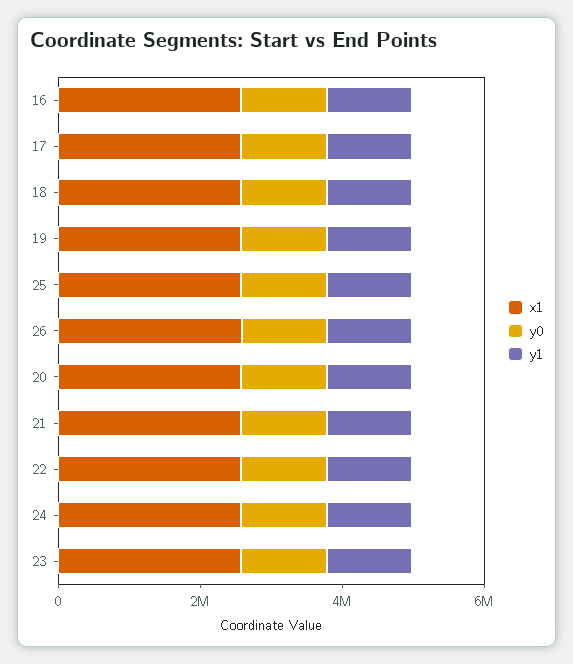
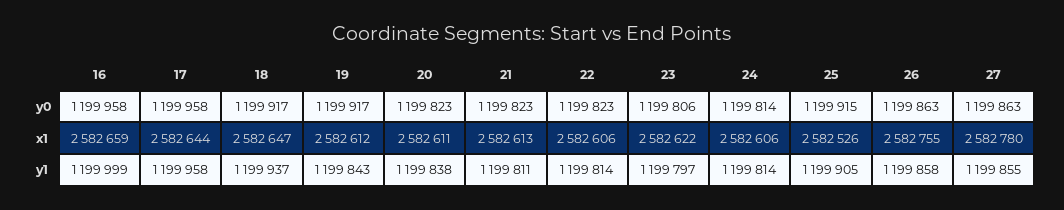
y0, 27: none -> 1199863
x1, 27: none -> 2582780
y1, 27: none -> 1199855

